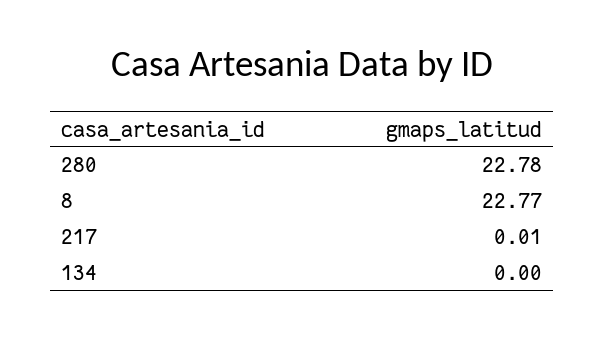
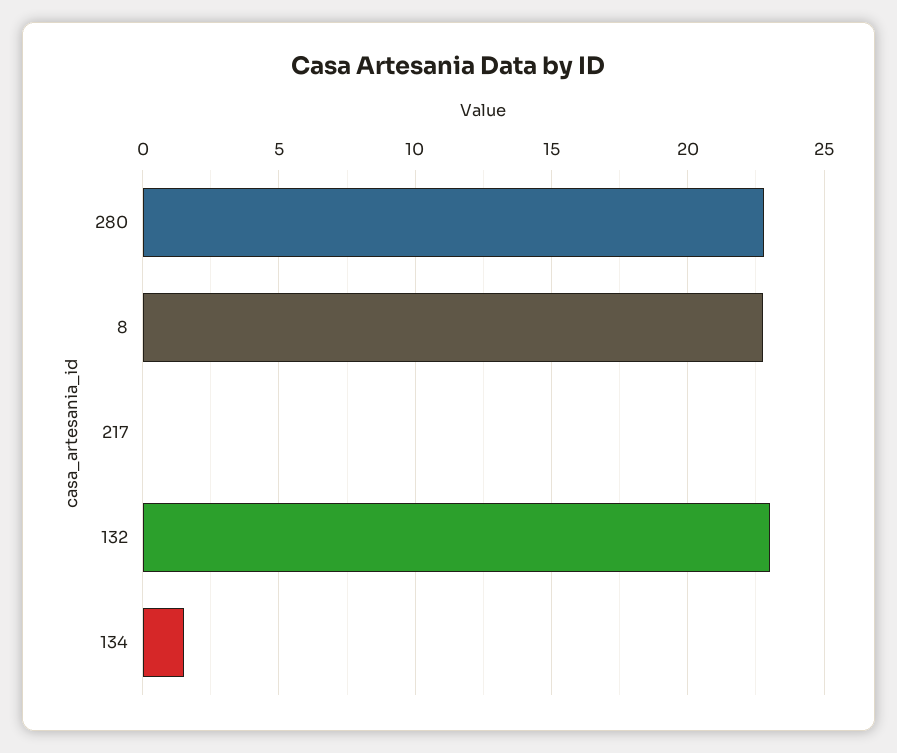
134: 0 -> 1.5
132: none -> 23

